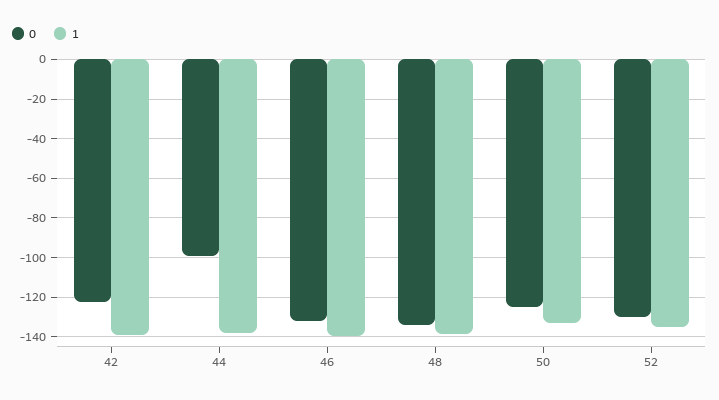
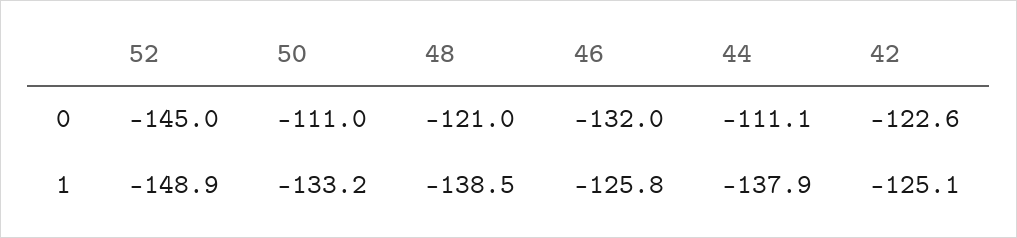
1, 42: -140 -> -125.1
0, 44: -100 -> -111.1
1, 46: -140 -> -125.8
0, 48: -135 -> -121
0, 50: -125 -> -111
0, 52: -130 -> -145
1, 52: -135 -> -148.9

